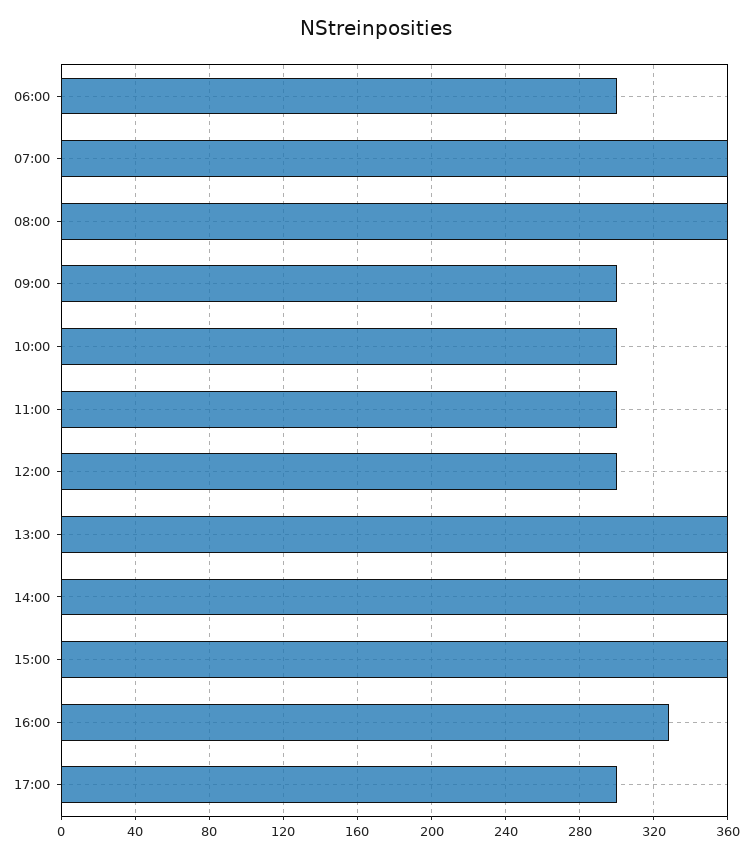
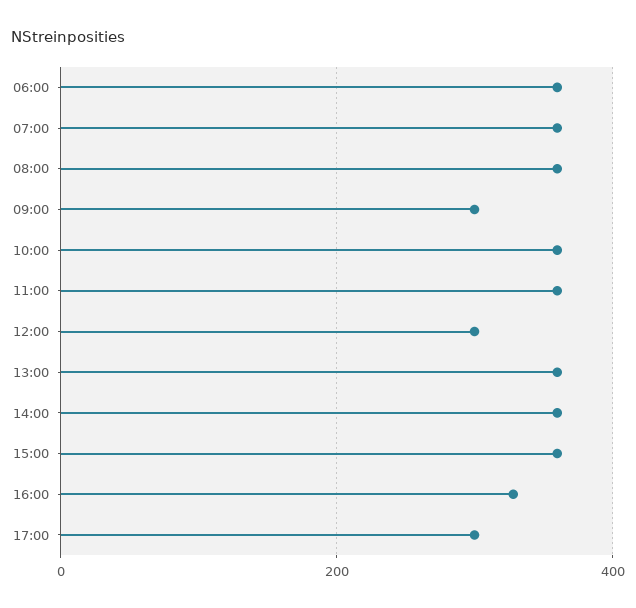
06:00: 300 -> 360
10:00: 300 -> 360
11:00: 300 -> 360

